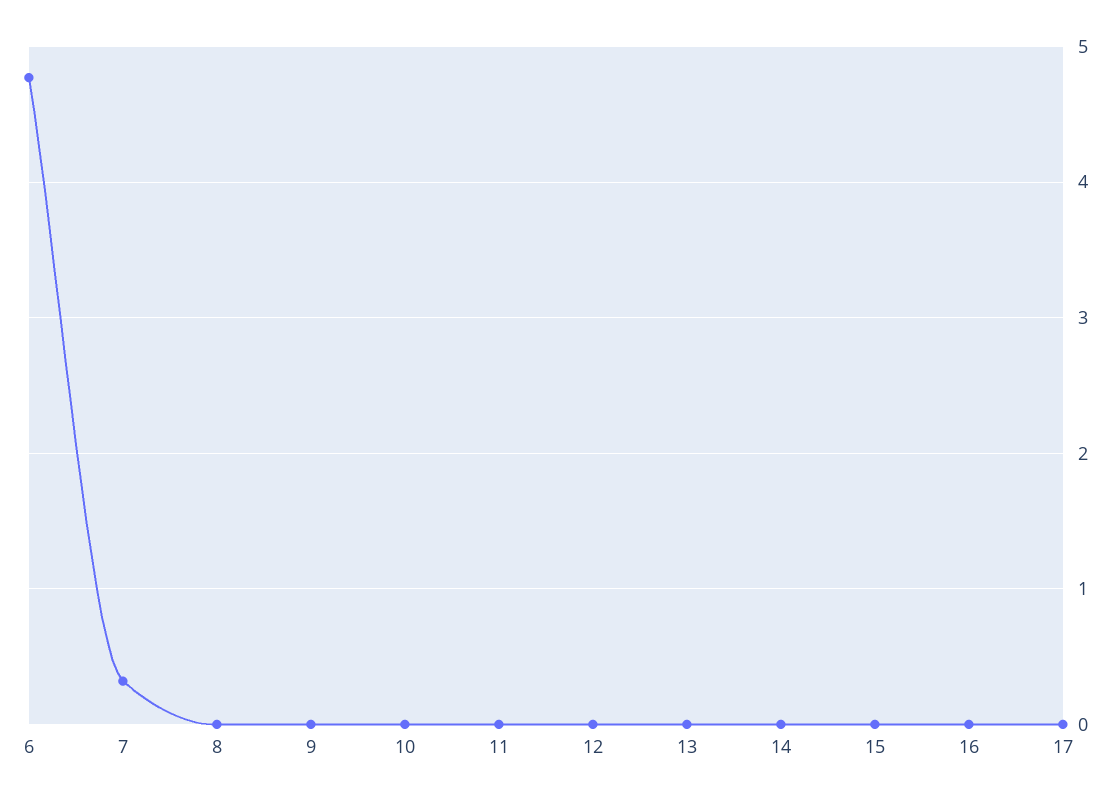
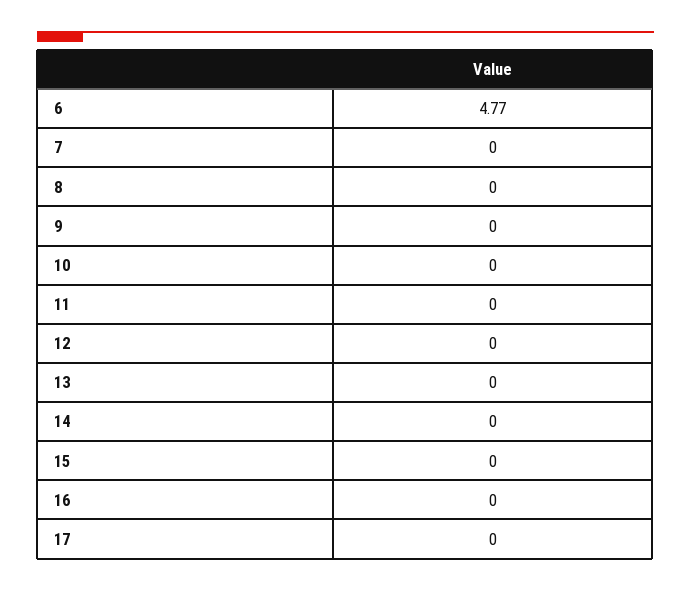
7: 0.3 -> 0

